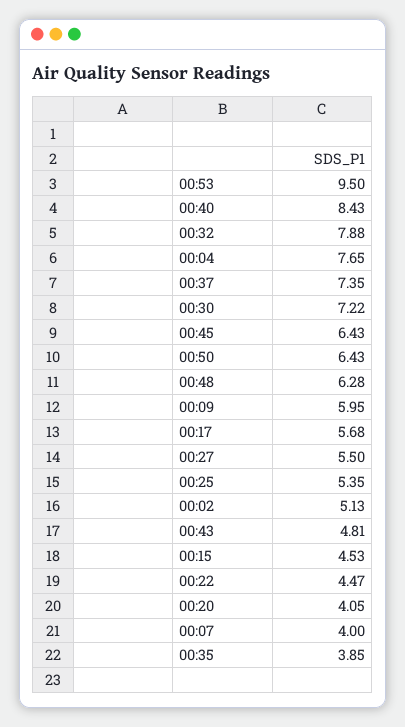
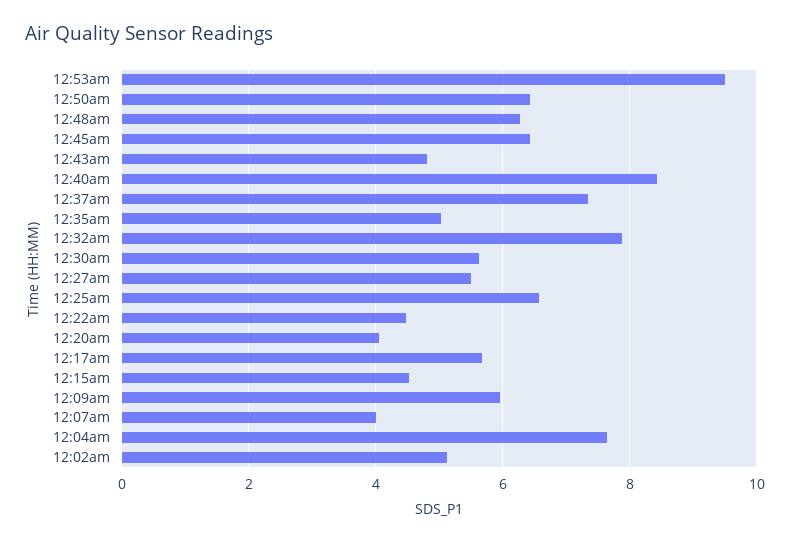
00:30: 7.22 -> 5.6
00:25: 5.35 -> 6.6
00:35: 3.85 -> 5

